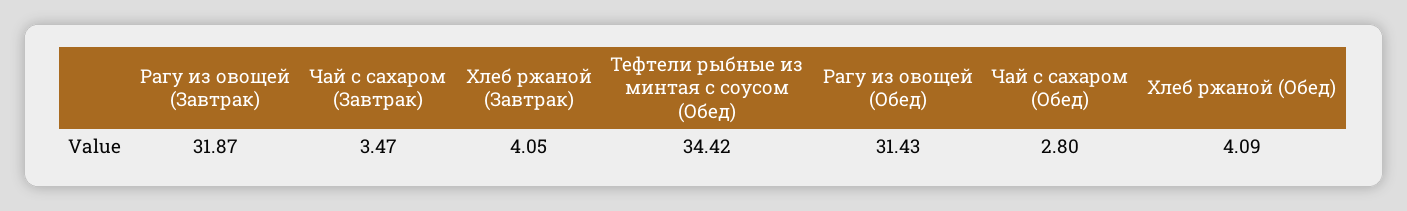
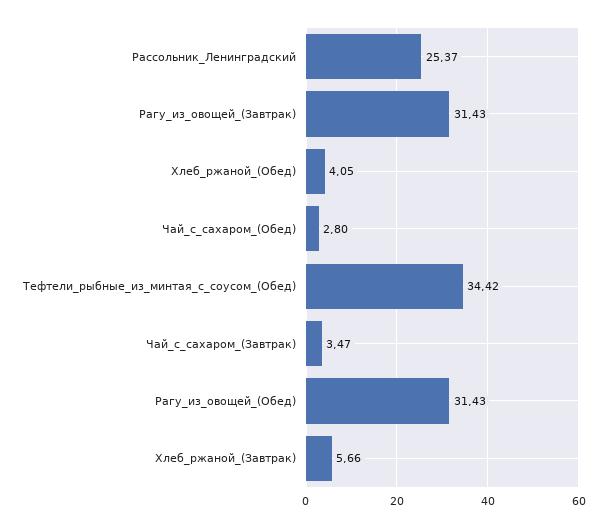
Рагу из овощей (Завтрак): 31.87 -> 31.43
Хлеб ржаной (Завтрак): 4.05 -> 5.66
Хлеб ржаной (Обед): 4.09 -> 4.05
Рассольник_Ленинградский: none -> 25.37

